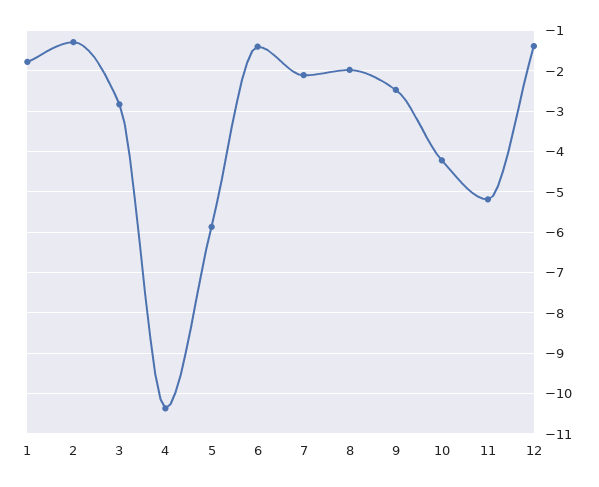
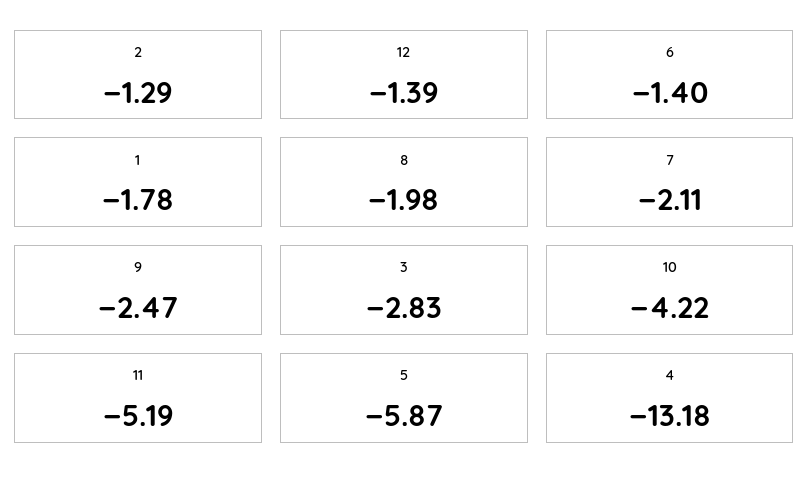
4: -10.4 -> -13.18

